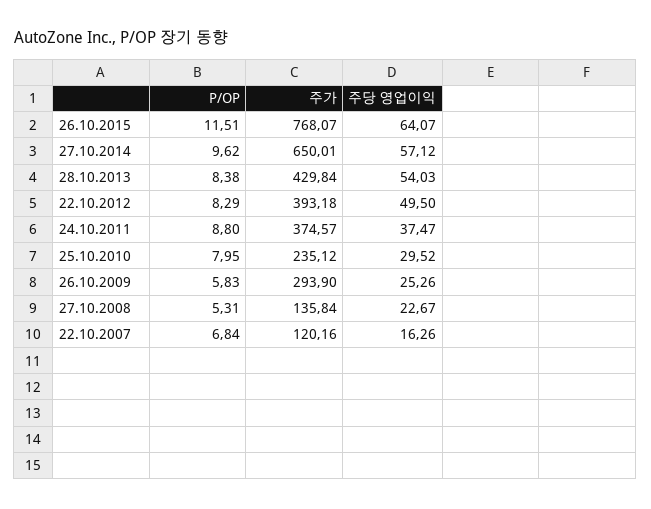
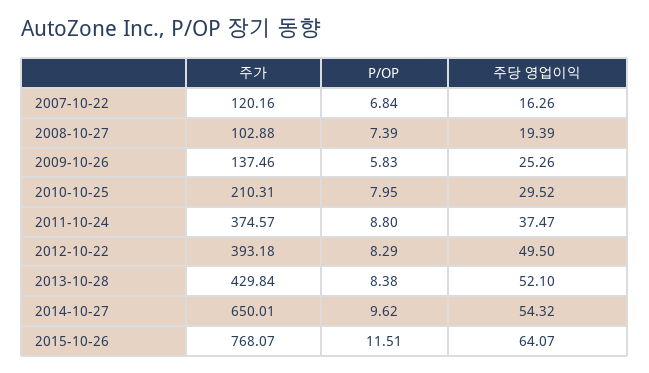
주당 영업이익, 27.10.2014: 57.12 -> 54.32
주당 영업이익, 28.10.2013: 54.03 -> 52.1
주가, 25.10.2010: 235.12 -> 210.31
주가, 26.10.2009: 293.9 -> 137.46
P/OP, 27.10.2008: 5.31 -> 7.39
주가, 27.10.2008: 135.84 -> 102.88
주당 영업이익, 27.10.2008: 22.67 -> 19.39

